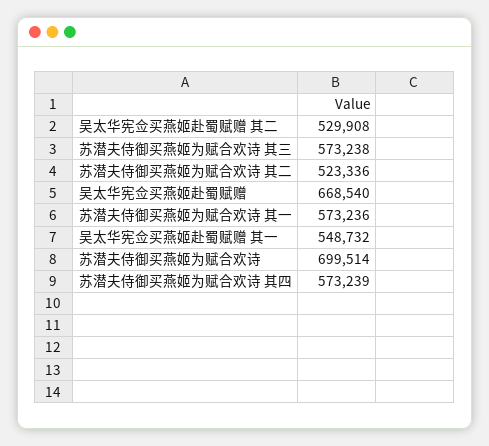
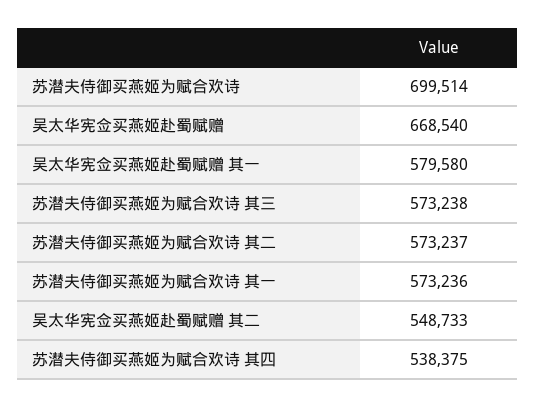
吴太华宪佥买燕姬赴蜀赋赠 其二: 529908 -> 548733
苏潜夫侍御买燕姬为赋合欢诗 其二: 523336 -> 573237
吴太华宪佥买燕姬赴蜀赋赠 其一: 548732 -> 579580
苏潜夫侍御买燕姬为赋合欢诗 其四: 573239 -> 538375

